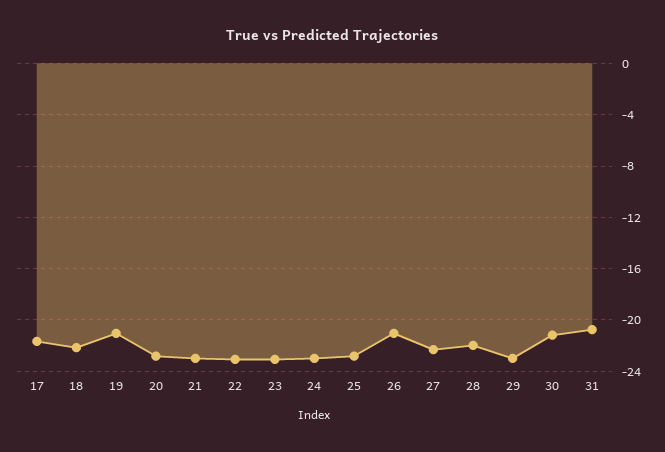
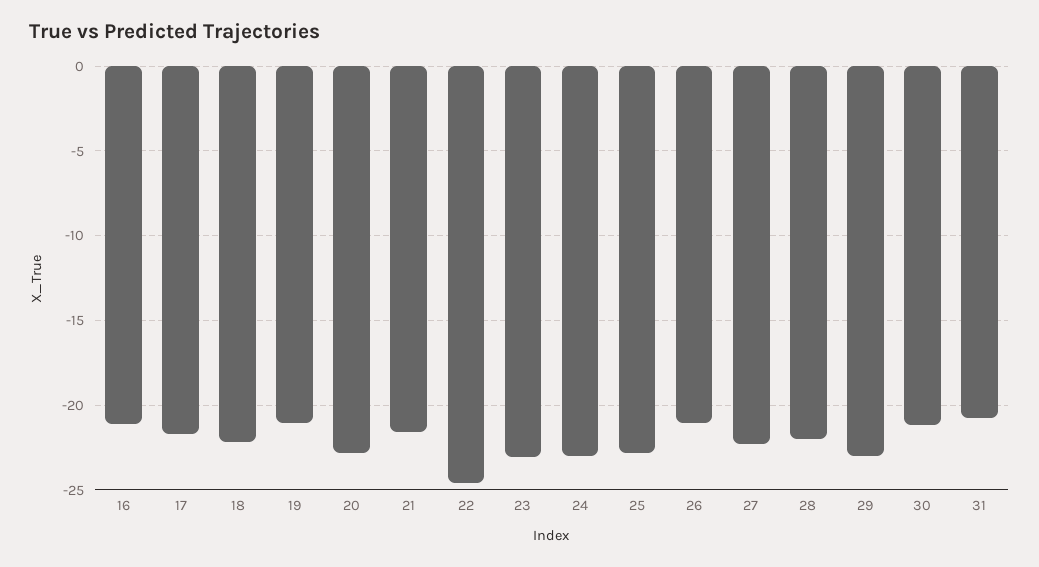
21: -23 -> -21.5
22: -23 -> -24.5
16: none -> -21

